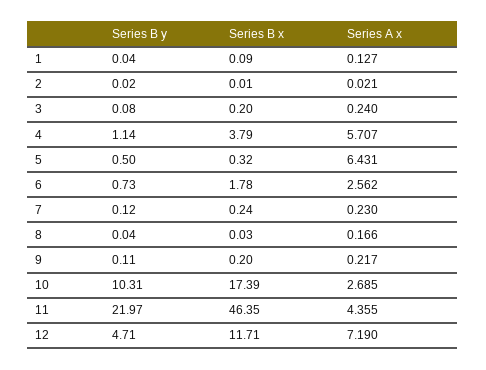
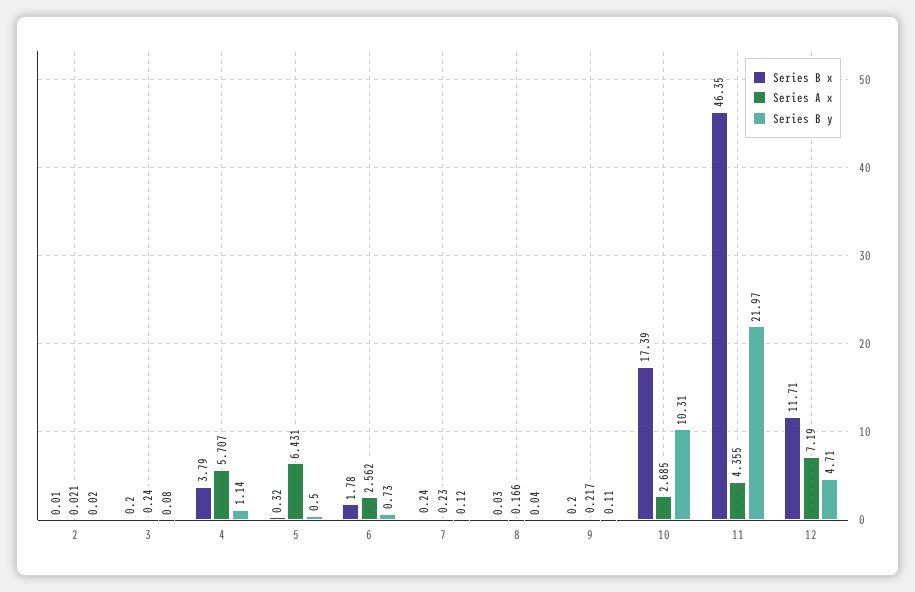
Series B y, 1: 0.04 -> none
Series B x, 1: 0.09 -> none
Series A x, 1: 0.127 -> none

